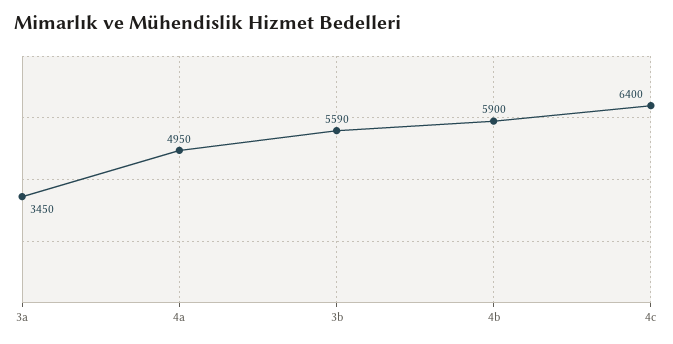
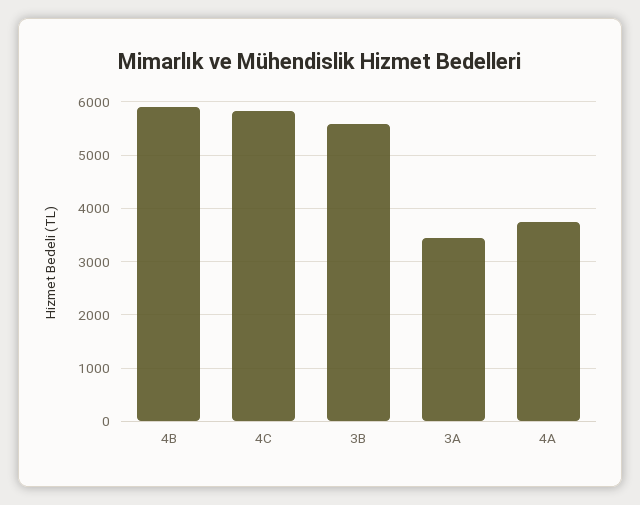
4a: 4950 -> 3800
4c: 6400 -> 5800

